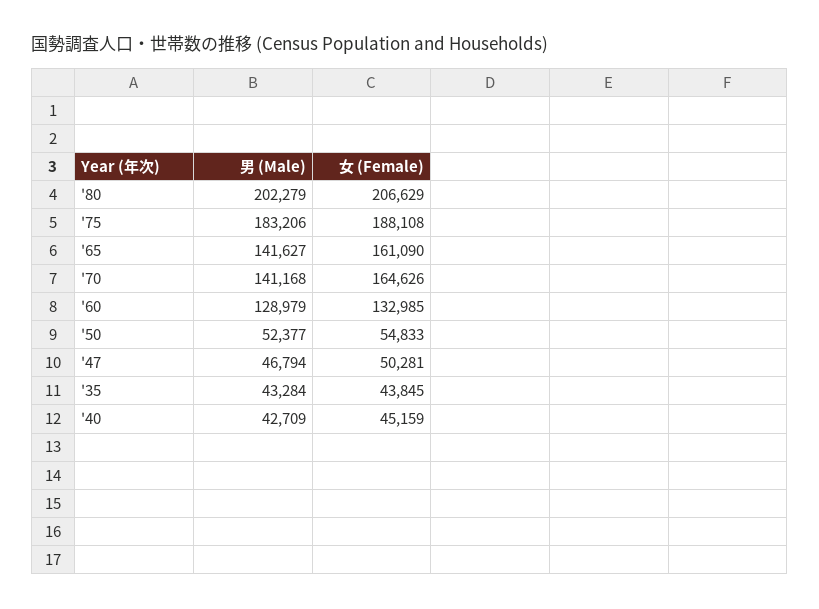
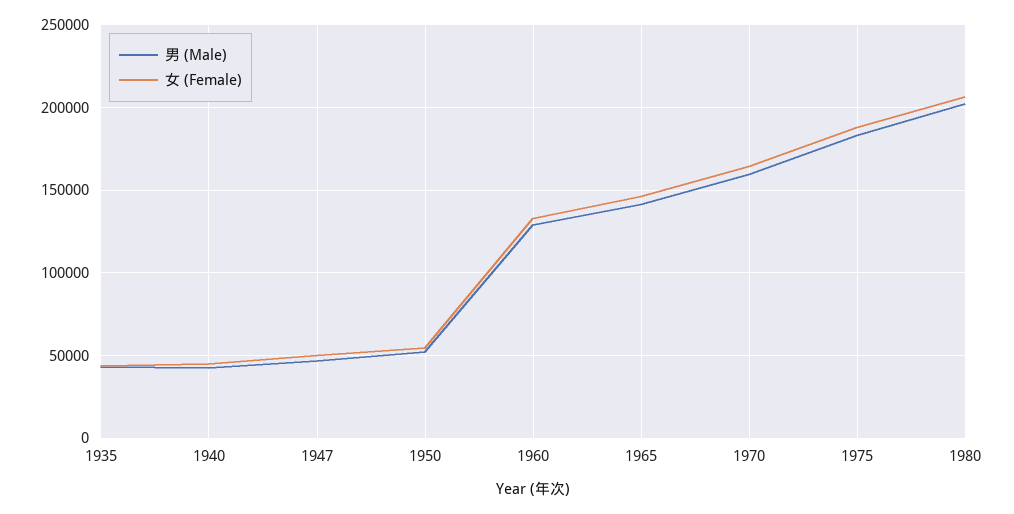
女 (Female), '65: 161090 -> 145000
男 (Male), '70: 141168 -> 160000

